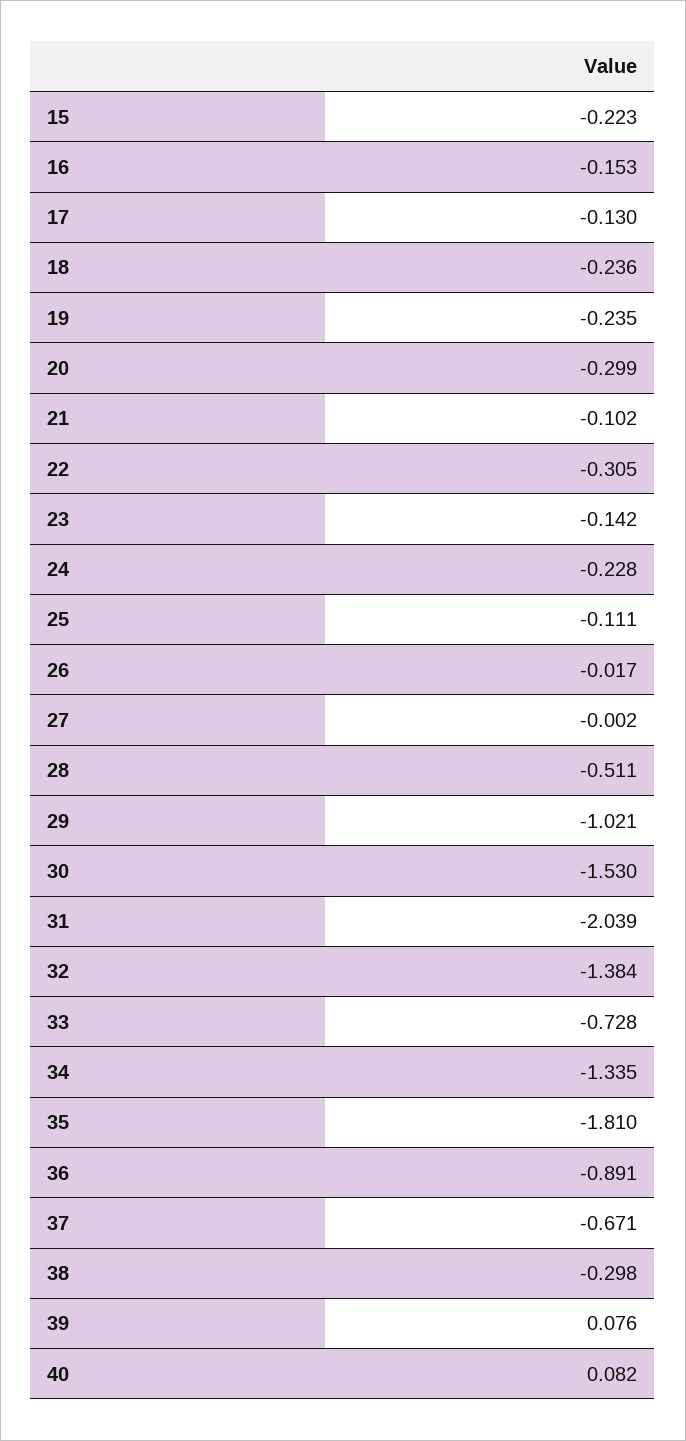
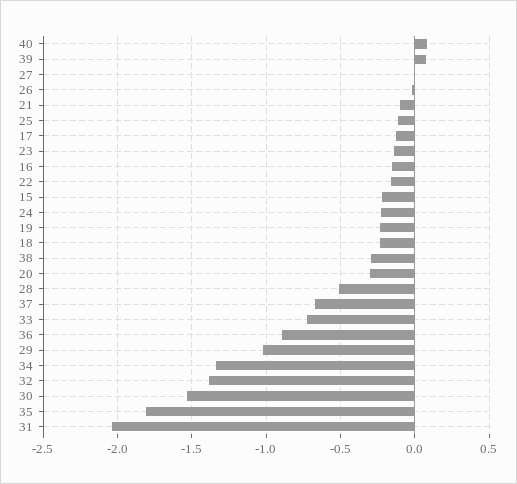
22: -0.305 -> -0.15

